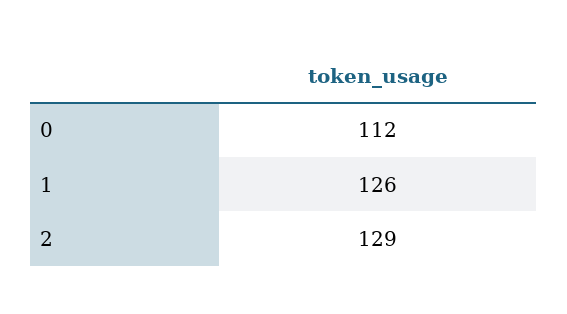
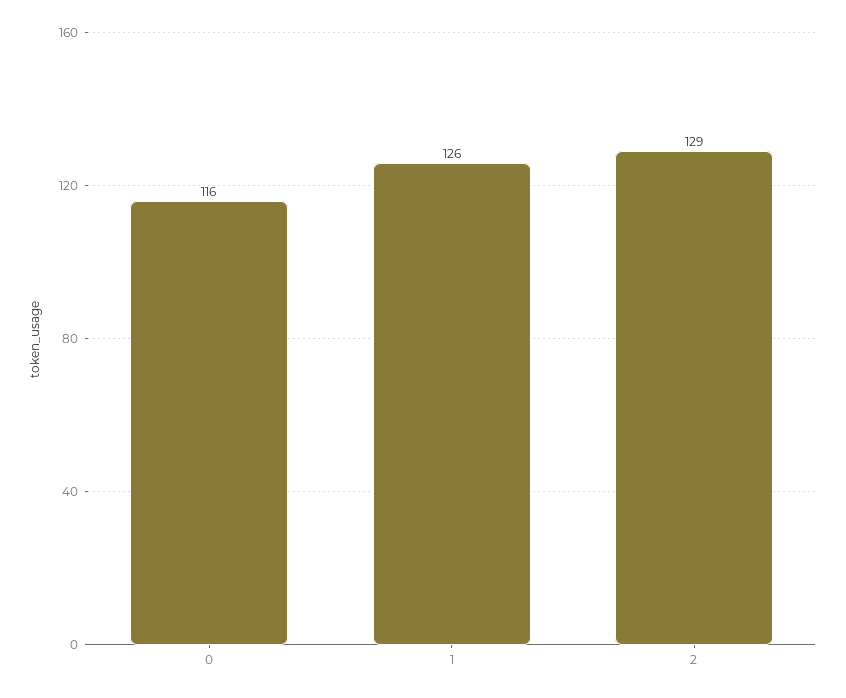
0: 112 -> 116

